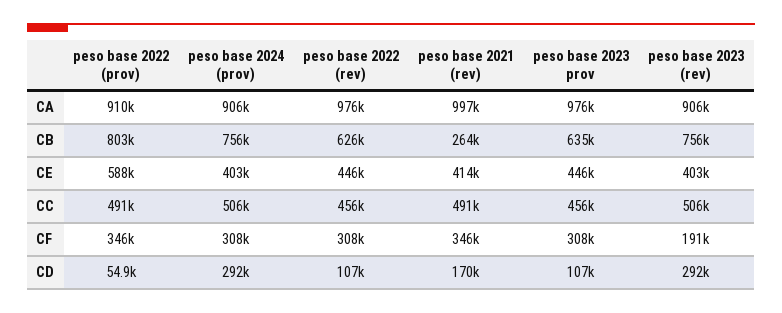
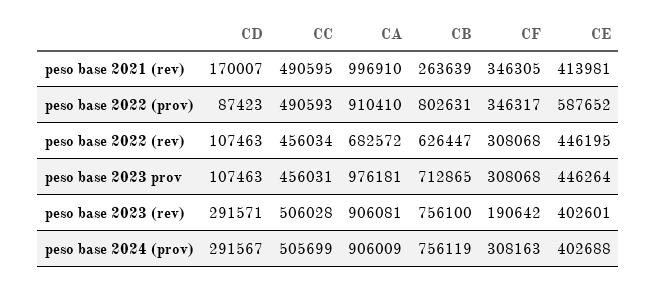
peso base 2022 (rev), CA: 976000 -> 682572
peso base 2023 prov, CB: 635000 -> 712865
peso base 2022 (prov), CD: 54900 -> 87423

